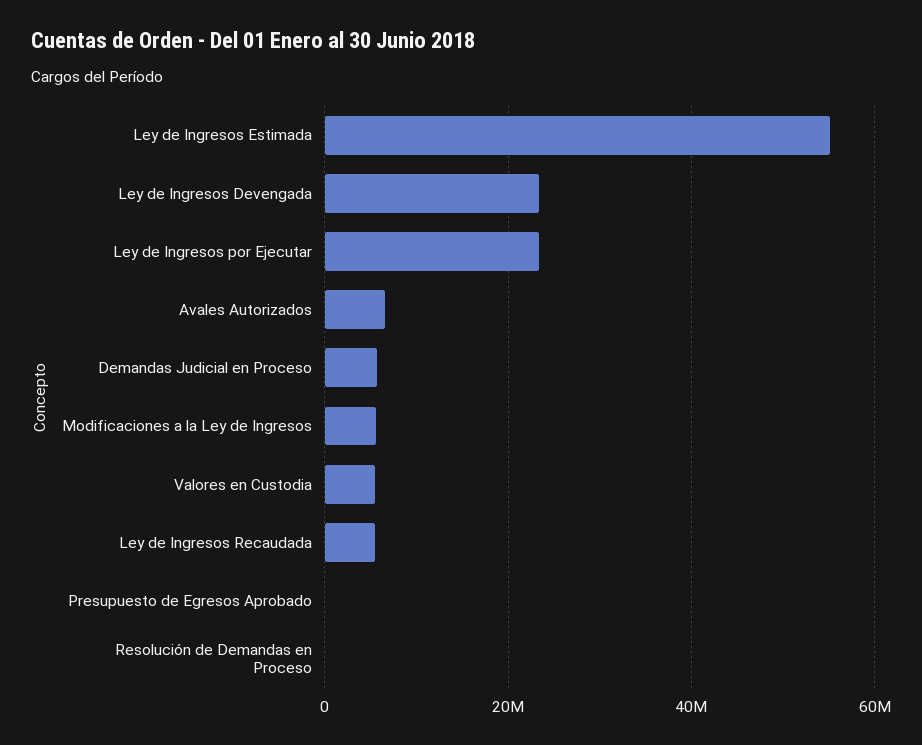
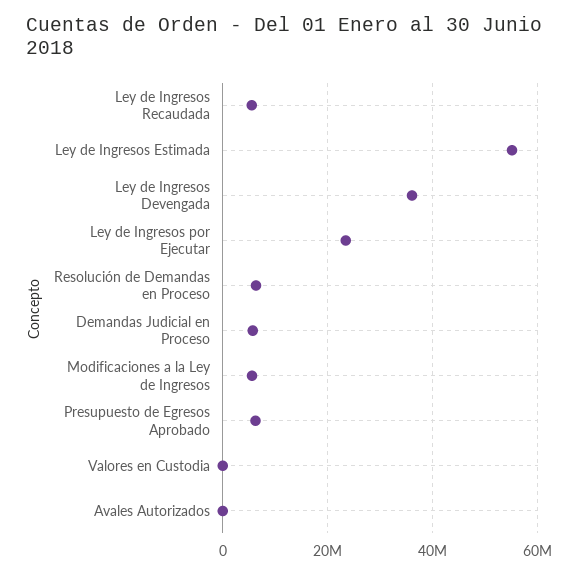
Ley de Ingresos Devengada: 24000000 -> 36000000
Avales Autorizados: 6000000 -> 0
Valores en Custodia: 6000000 -> 0
Presupuesto de Egresos Aprobado: 0 -> 6000000
Resolución de Demandas en Proceso: 0 -> 6000000

